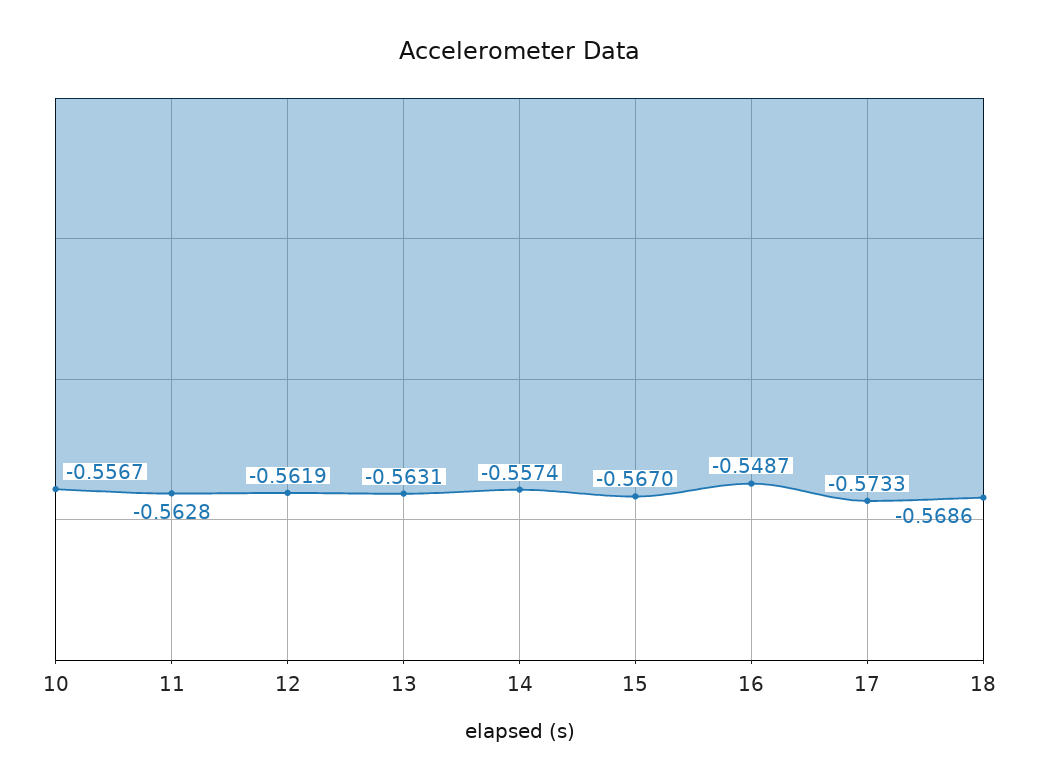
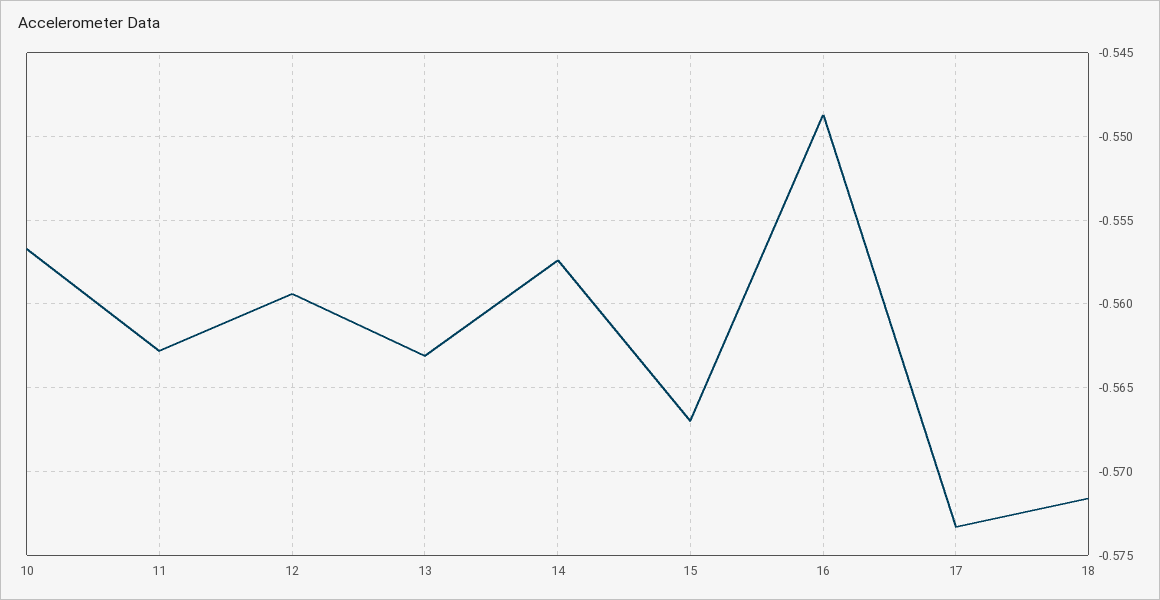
12: -0.5619 -> -0.5595
18: -0.5686 -> -0.5715

